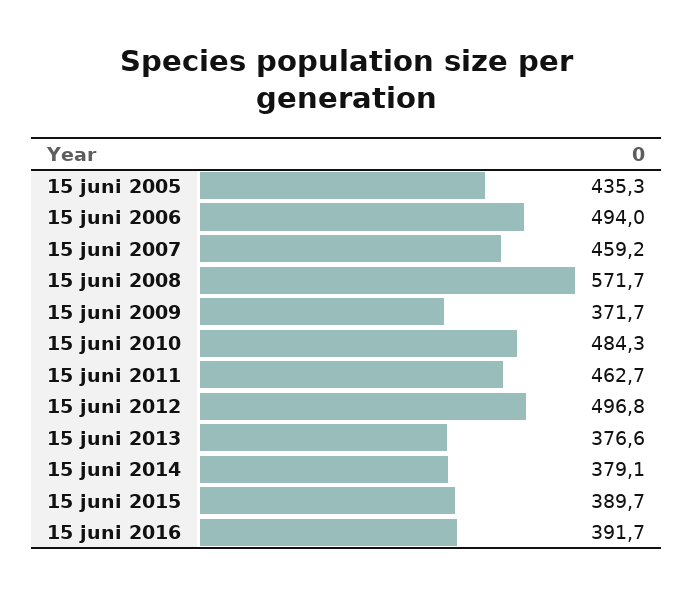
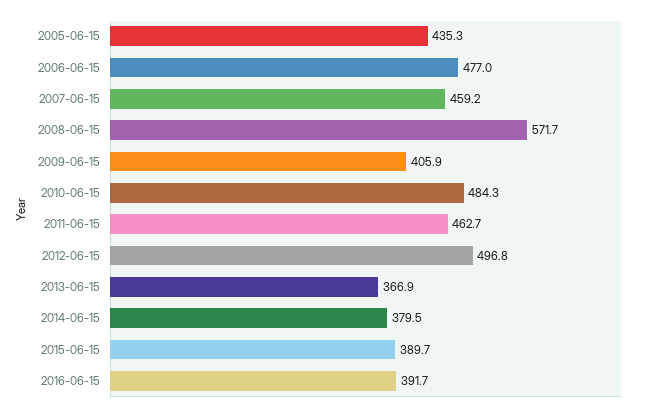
15 juni 2006: 494 -> 477
15 juni 2009: 371.7 -> 405.9
15 juni 2013: 376.6 -> 366.9
15 juni 2014: 379.1 -> 379.5

